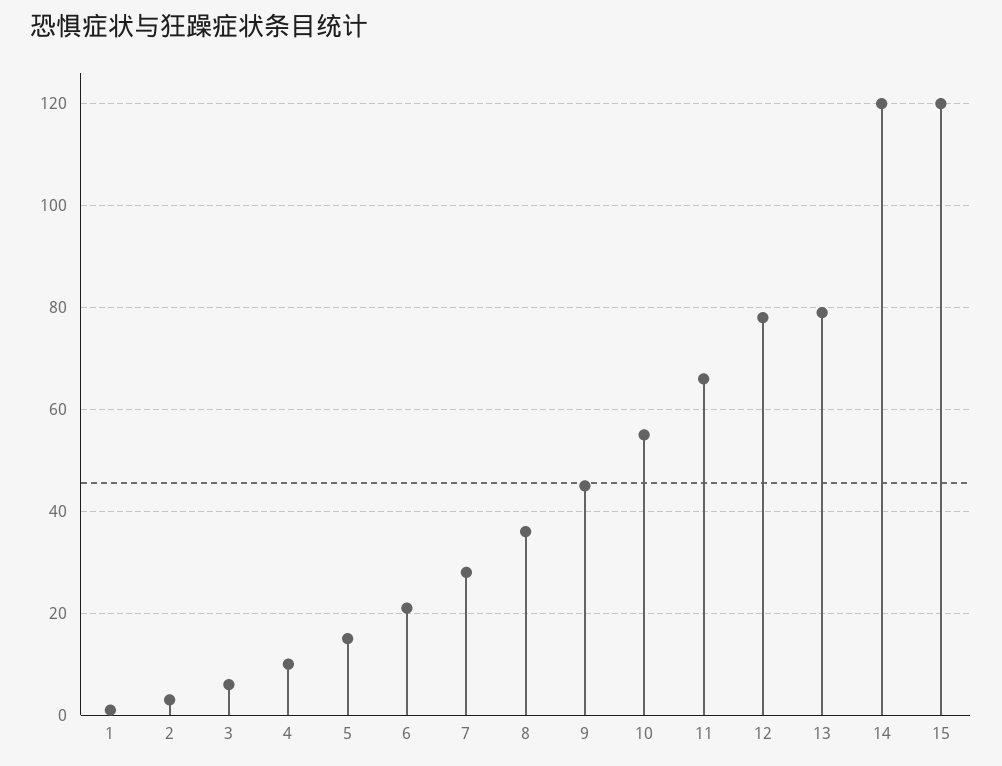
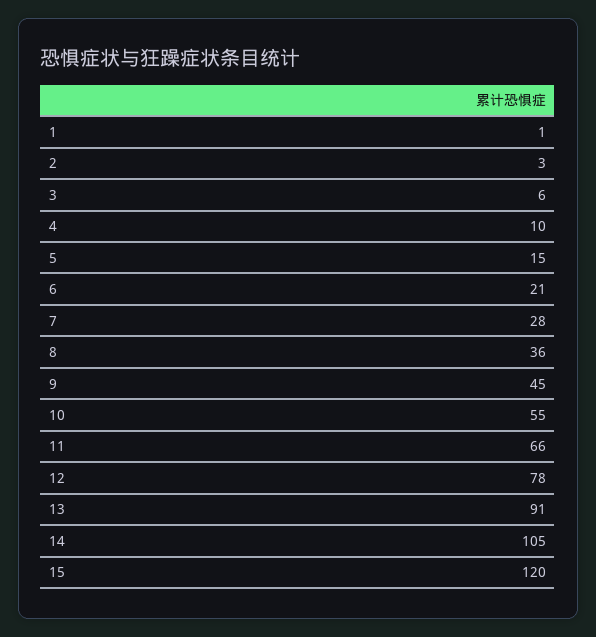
13: 80 -> 91
14: 120 -> 105

